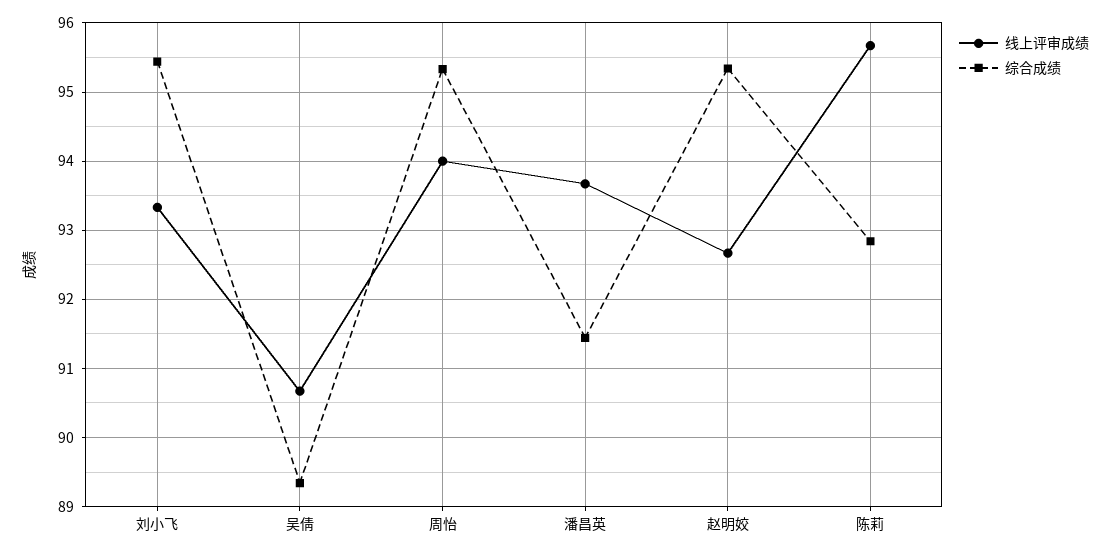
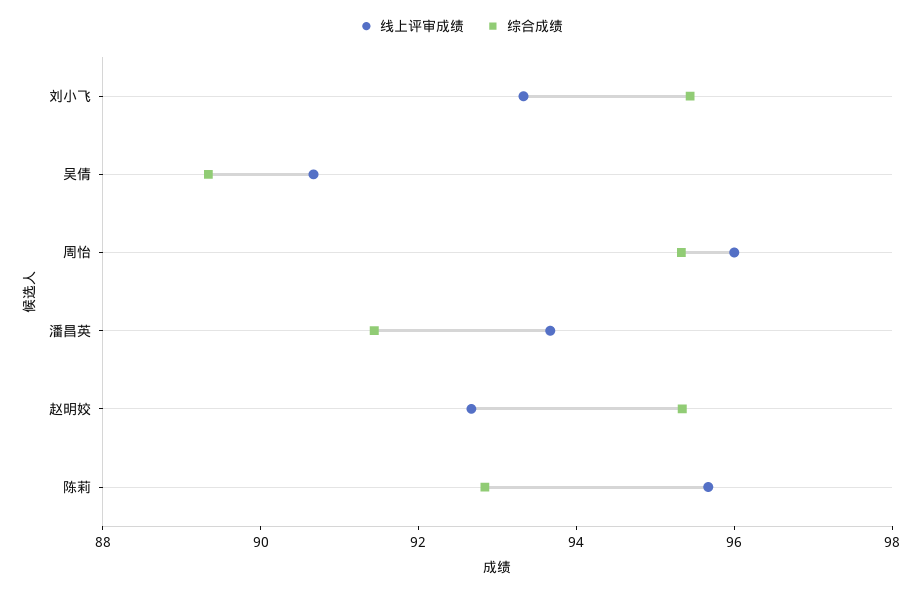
线上评审成绩, 周怡: 94 -> 96

